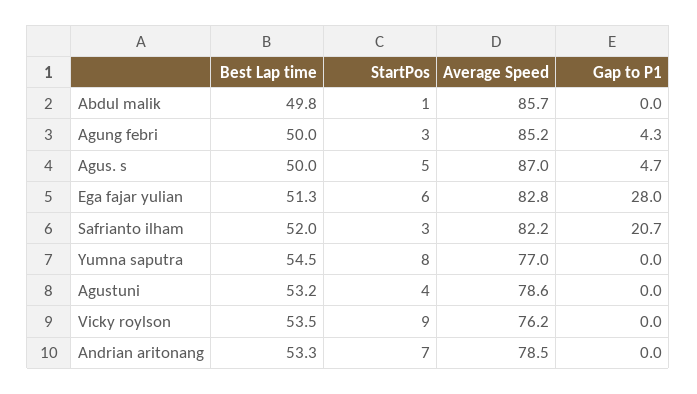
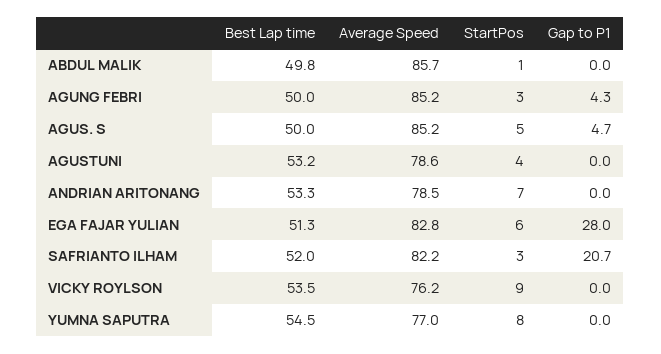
Average Speed, Agus. s: 87 -> 85.2

